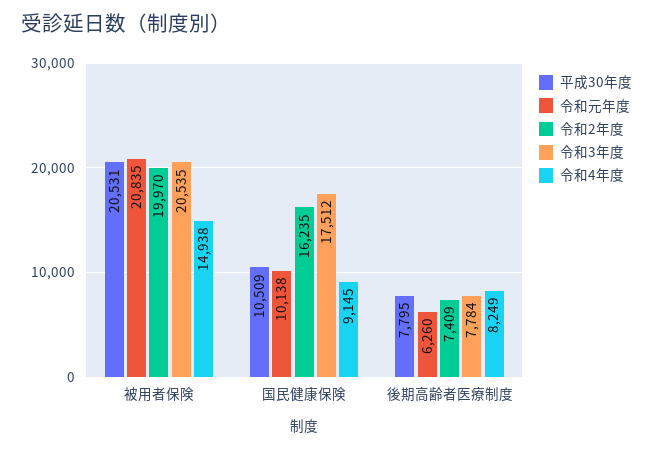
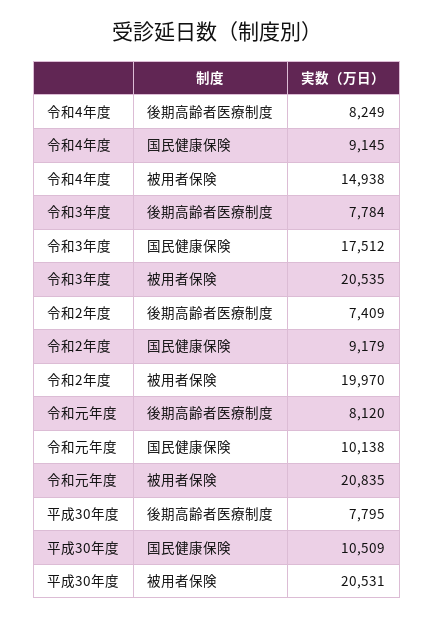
令和2年度, 国民健康保険: 16235 -> 9179
令和元年度, 後期高齢者医療制度: 6260 -> 8120

